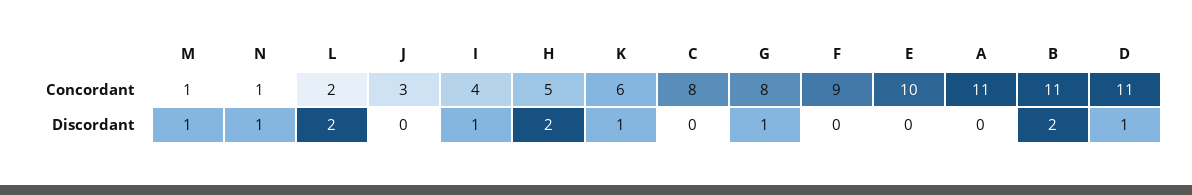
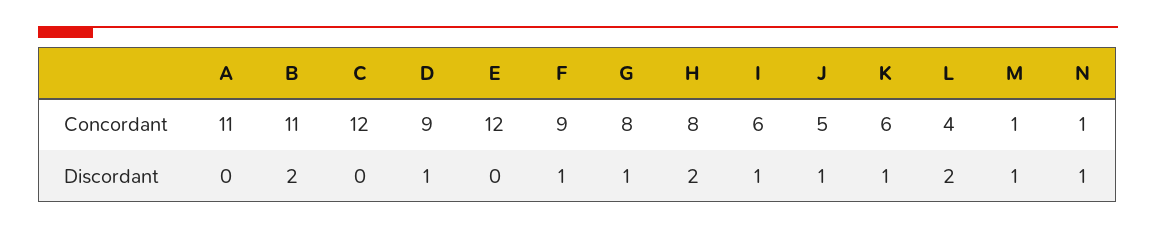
L, Concordant: 2 -> 4
J, Concordant: 3 -> 5
I, Concordant: 4 -> 6
H, Concordant: 5 -> 8
C, Concordant: 8 -> 12
E, Concordant: 10 -> 12
D, Concordant: 11 -> 9
J, Discordant: 0 -> 1
F, Discordant: 0 -> 1

